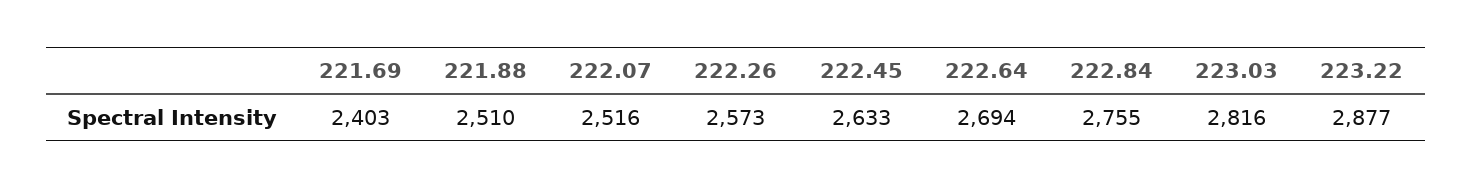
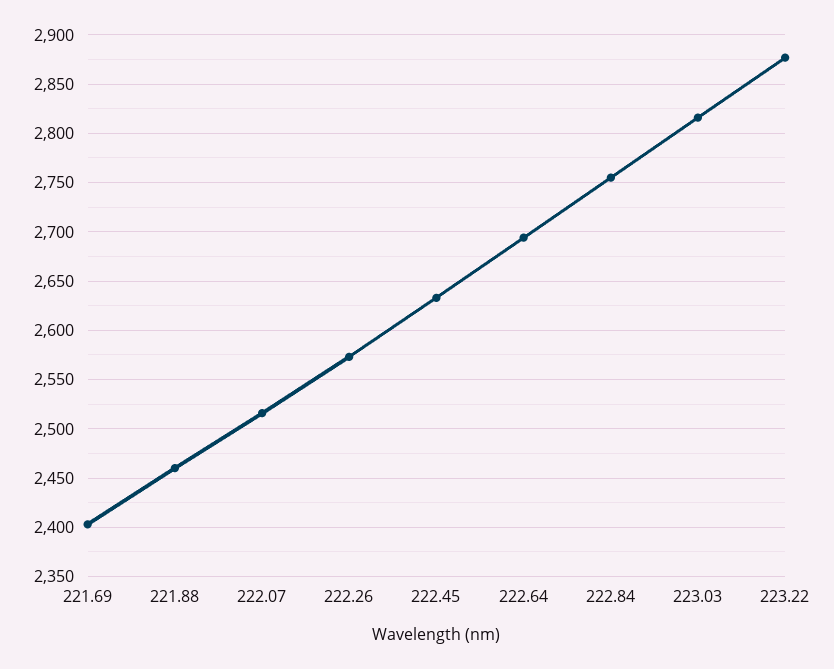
221.88: 2510 -> 2460

